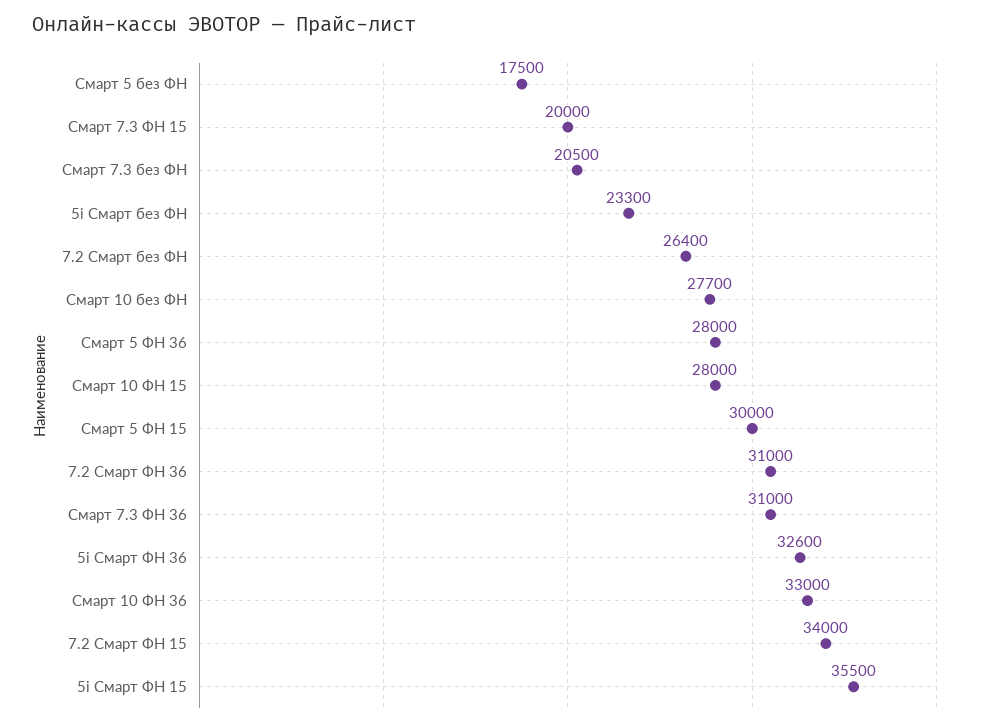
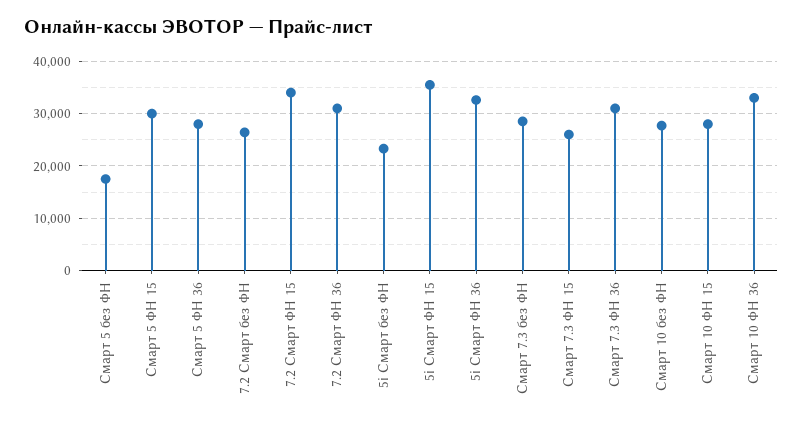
Смарт 7.3 ФН 15: 20000 -> 26000
Смарт 7.3 без ФН: 20500 -> 28000

